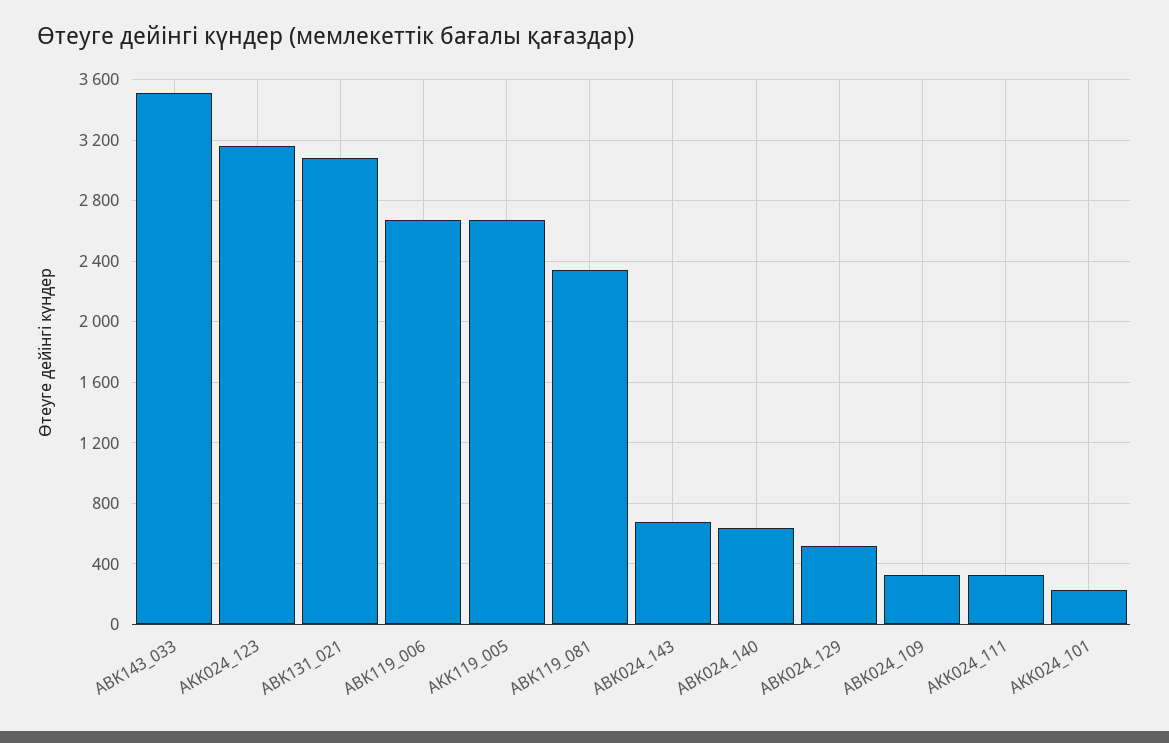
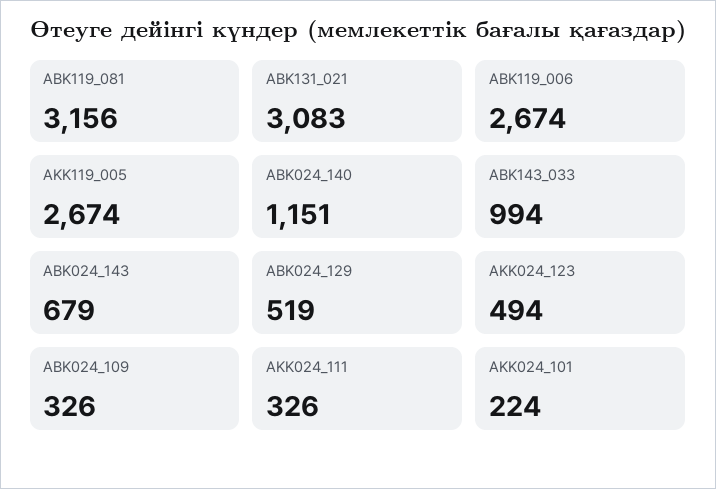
ABK143_033: 3500 -> 994
AKK024_123: 3150 -> 494
ABK119_081: 2350 -> 3156
ABK024_140: 650 -> 1151

